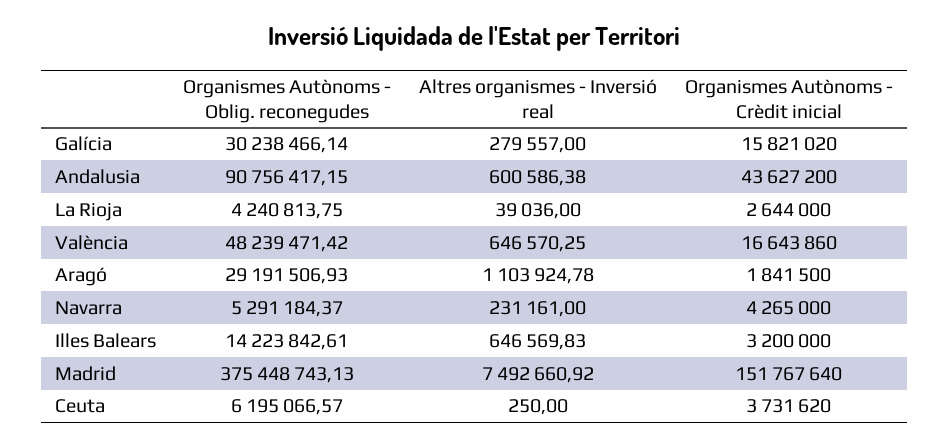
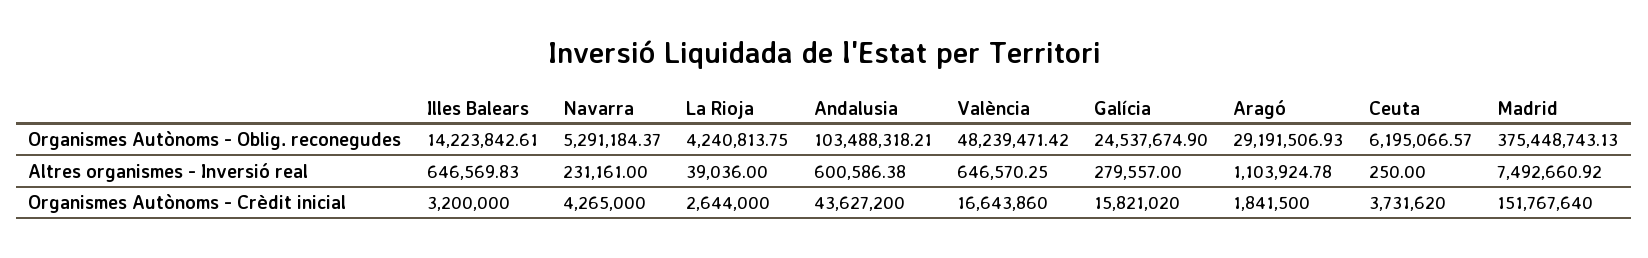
Organismes Autònoms - Oblig. reconegudes, Galícia: 30238466.14 -> 24537674.9
Organismes Autònoms - Oblig. reconegudes, Andalusia: 90756417.15 -> 103488318.21

